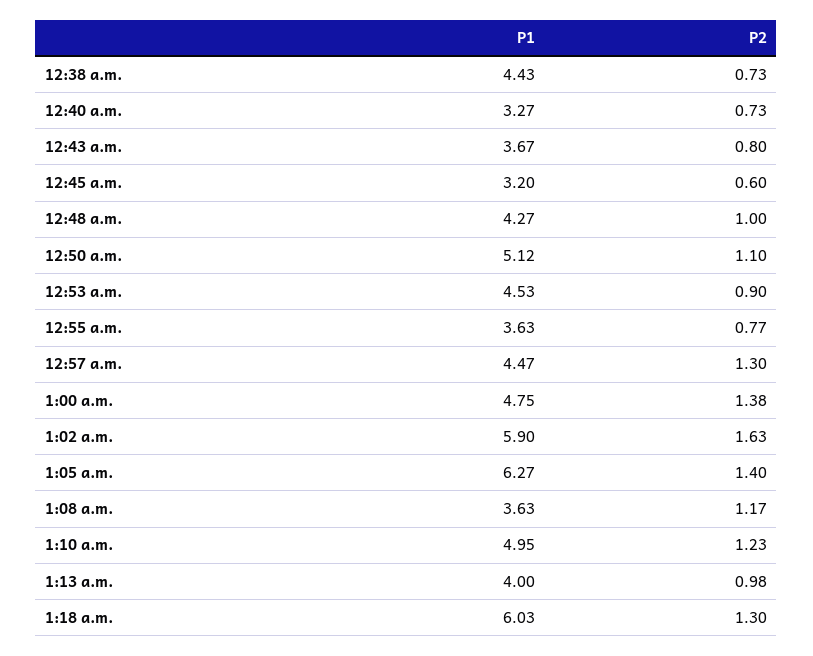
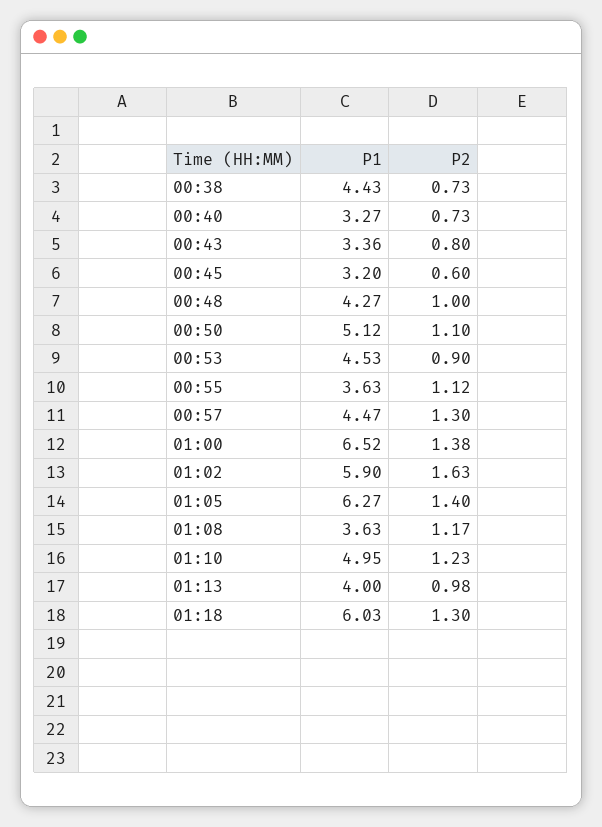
P1, 12:43 a.m.: 3.67 -> 3.36
P2, 12:55 a.m.: 0.77 -> 1.12
P1, 1:00 a.m.: 4.75 -> 6.52

